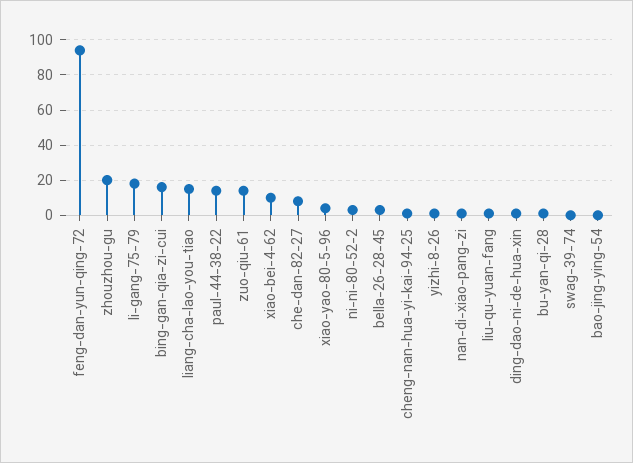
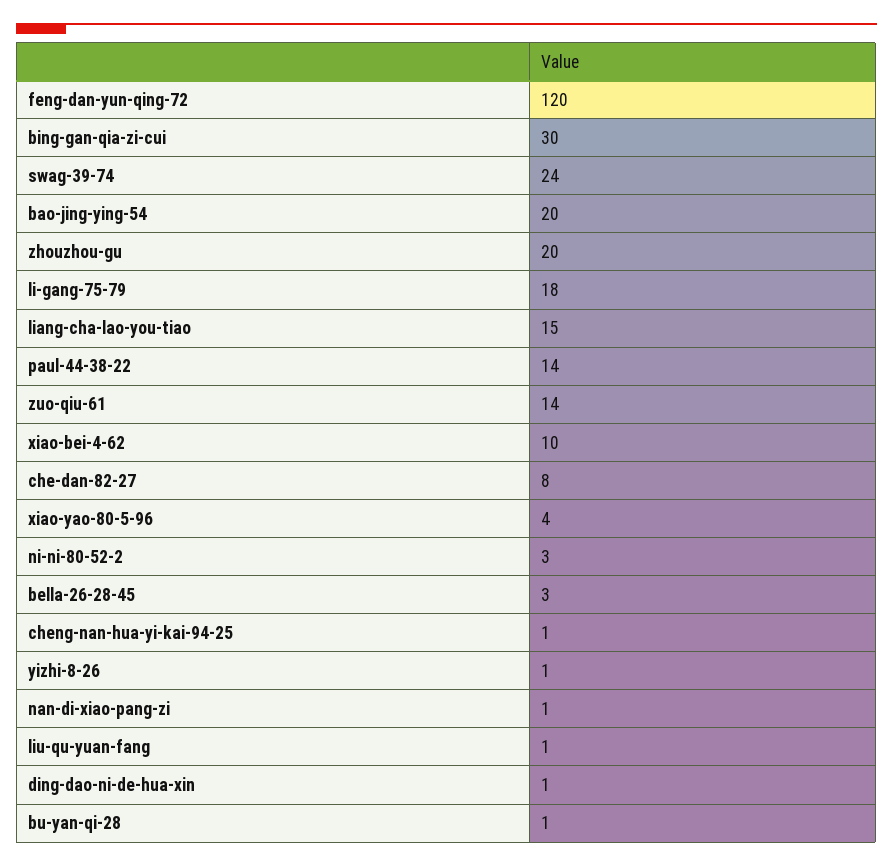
feng-dan-yun-qing-72: 95 -> 120
bing-gan-qia-zi-cui: 15 -> 30
swag-39-74: 0 -> 24
bao-jing-ying-54: 0 -> 20

